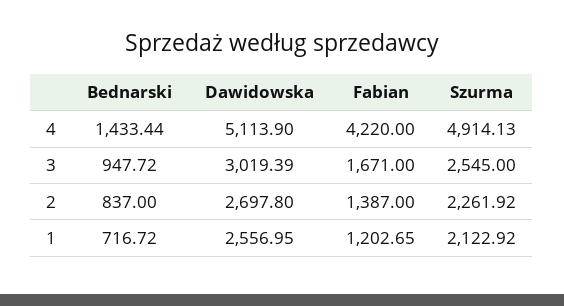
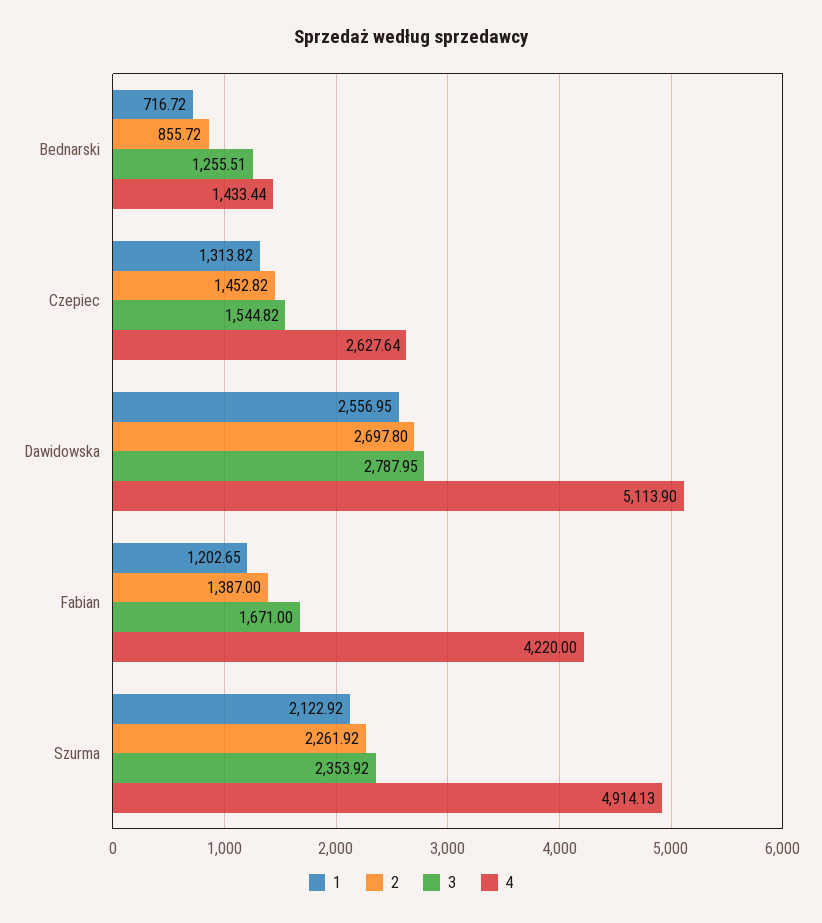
3, Bednarski: 947.72 -> 1255.51
3, Dawidowska: 3019.39 -> 2787.95
3, Szurma: 2545 -> 2353.92
2, Bednarski: 837 -> 855.72
1, Czepiec: none -> 1313.82
2, Czepiec: none -> 1452.82
3, Czepiec: none -> 1544.82
4, Czepiec: none -> 2627.64

